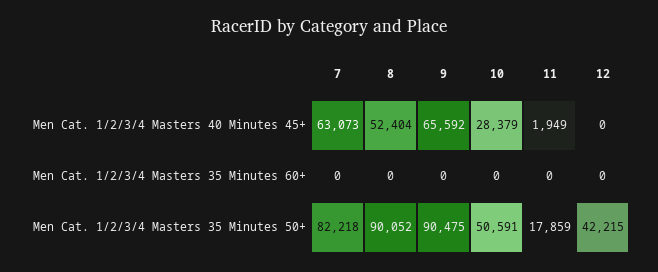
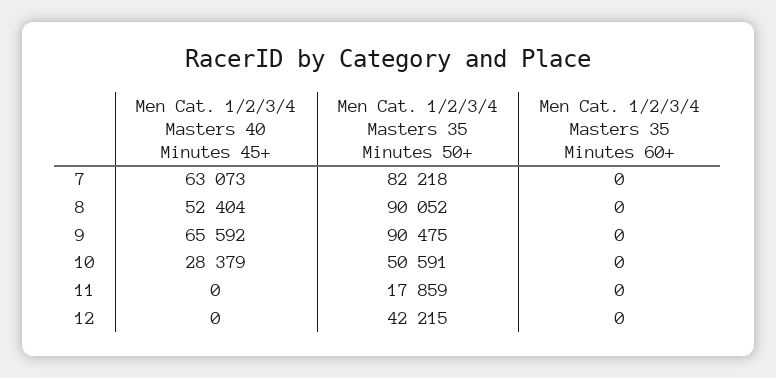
11, Men Cat. 1/2/3/4 Masters 40 Minutes 45+: 1949 -> 0

